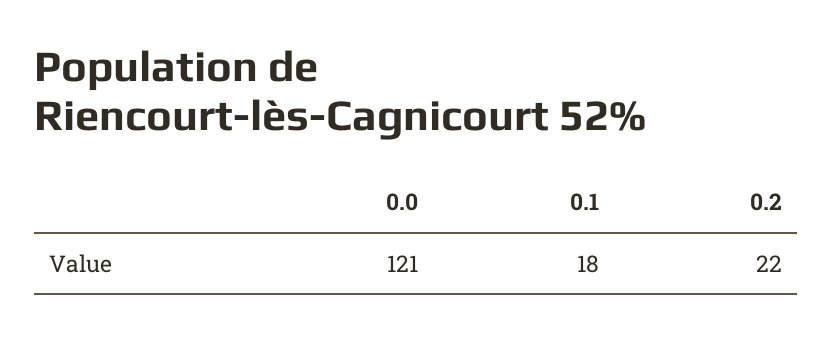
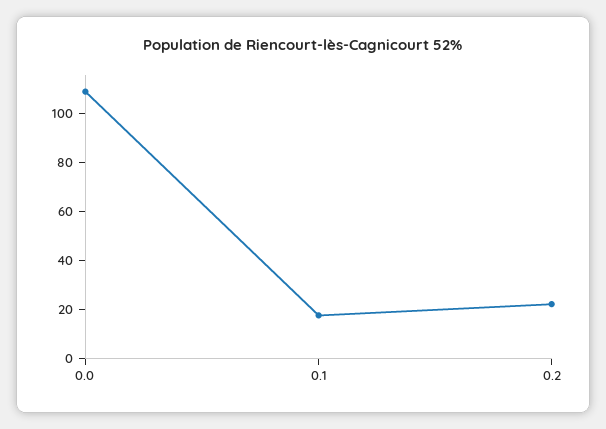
0.0: 121 -> 110

